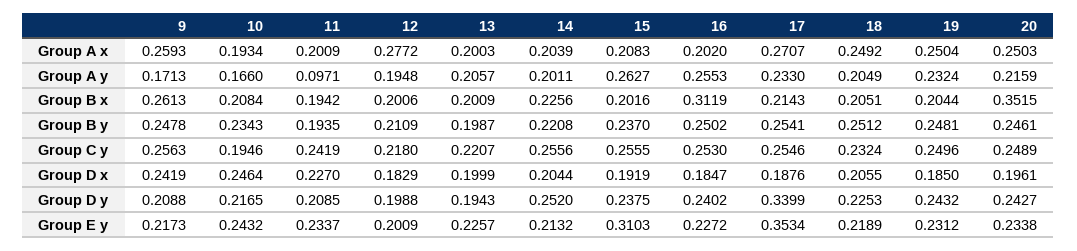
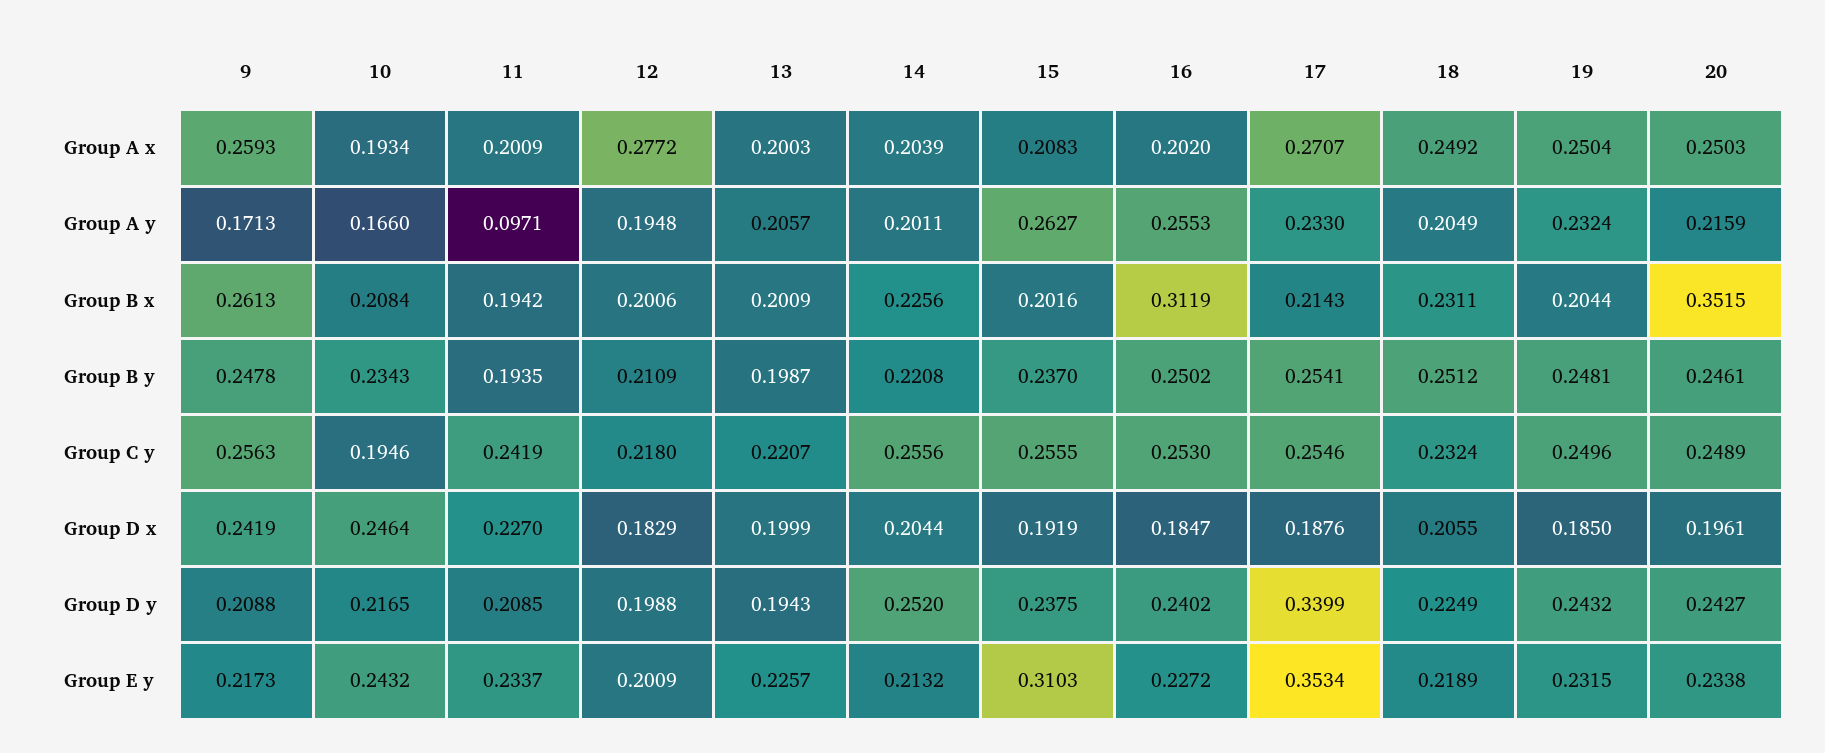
18, Group B x: 0.2051 -> 0.2311
18, Group D y: 0.2253 -> 0.2249
19, Group E y: 0.2312 -> 0.2315

